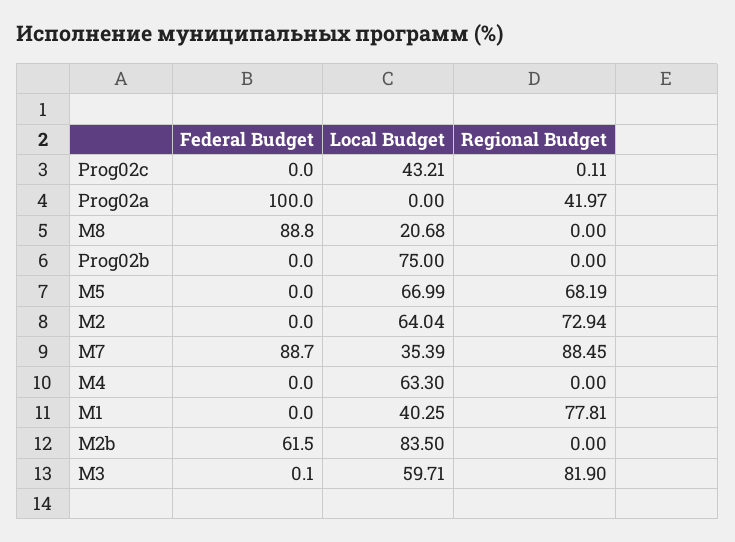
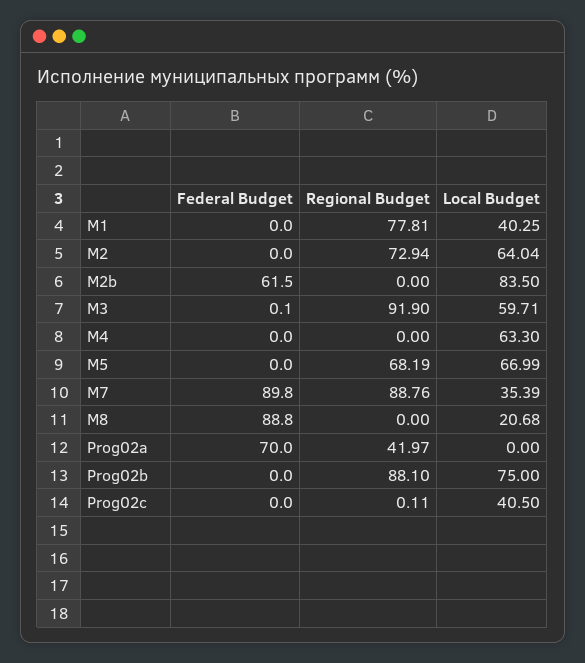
Local Budget, Prog02c: 43.21 -> 40.5
Federal Budget, Prog02a: 100 -> 70
Regional Budget, Prog02b: 0 -> 88.1
Federal Budget, М7: 88.7 -> 89.8
Regional Budget, М7: 88.45 -> 88.76
Regional Budget, М3: 81.9 -> 91.9

